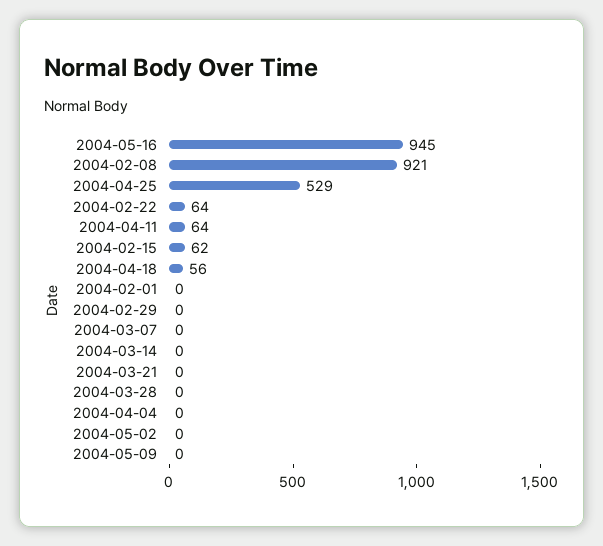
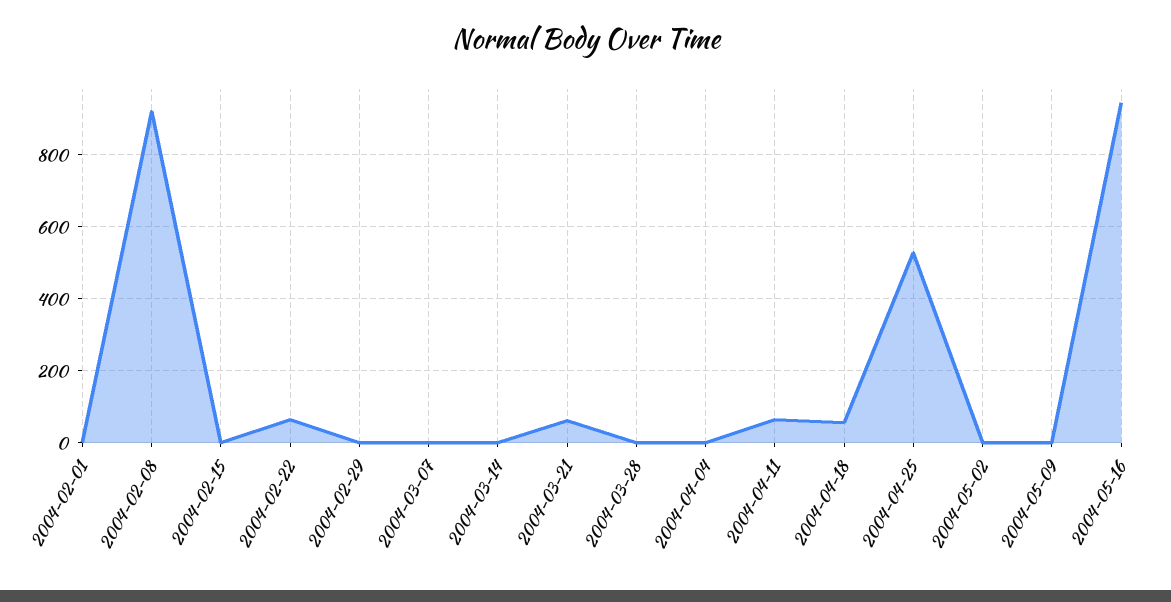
2004-02-15: 62 -> 0
2004-03-21: 0 -> 60

